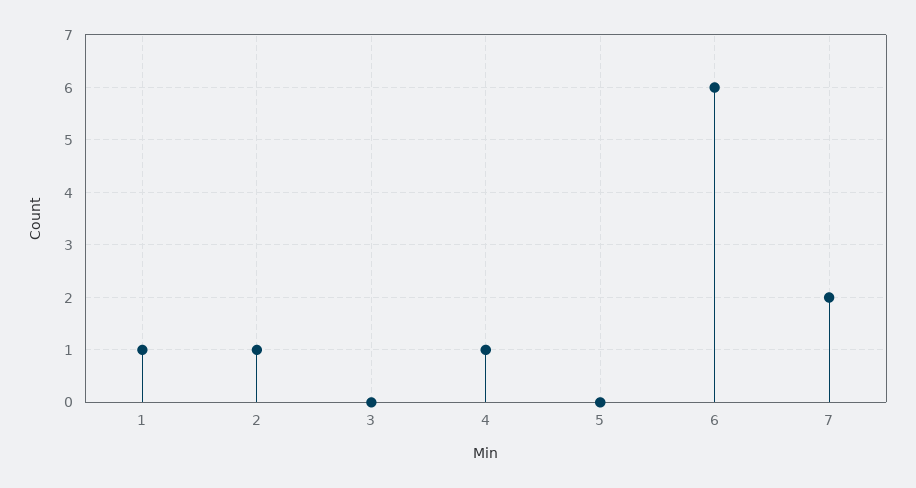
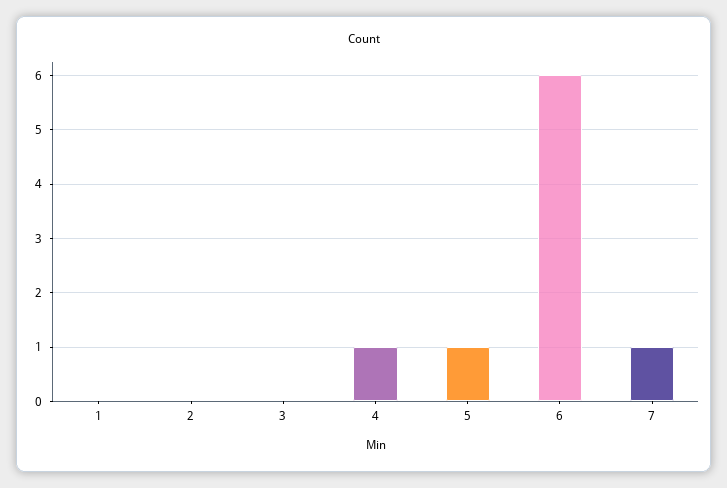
1: 1 -> 0
2: 1 -> 0
5: 0 -> 1
7: 2 -> 1

